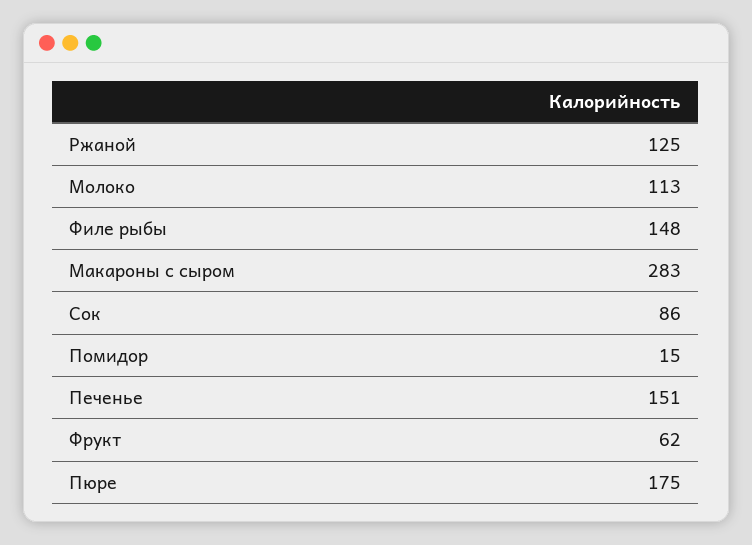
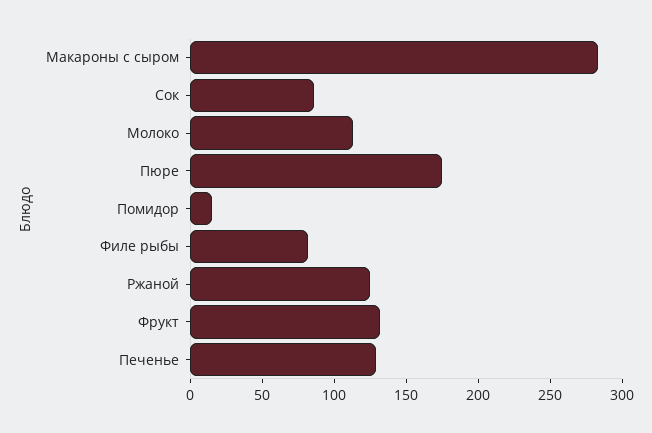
Филе рыбы: 148 -> 80
Печенье: 151 -> 130
Фрукт: 62 -> 130

